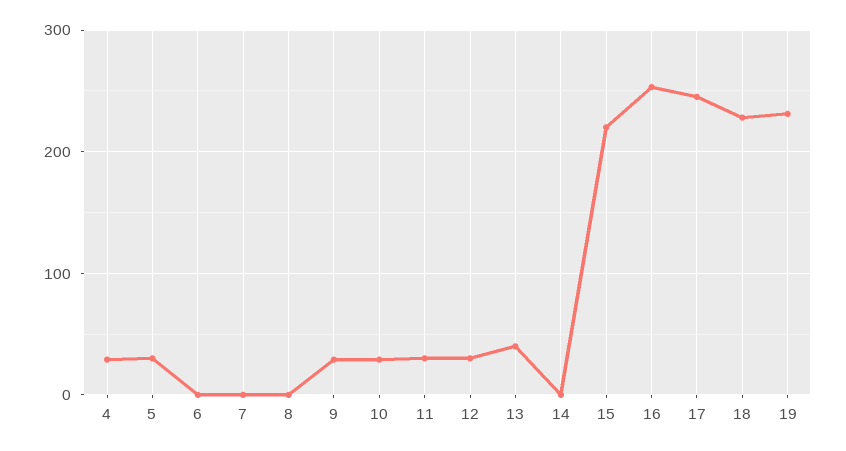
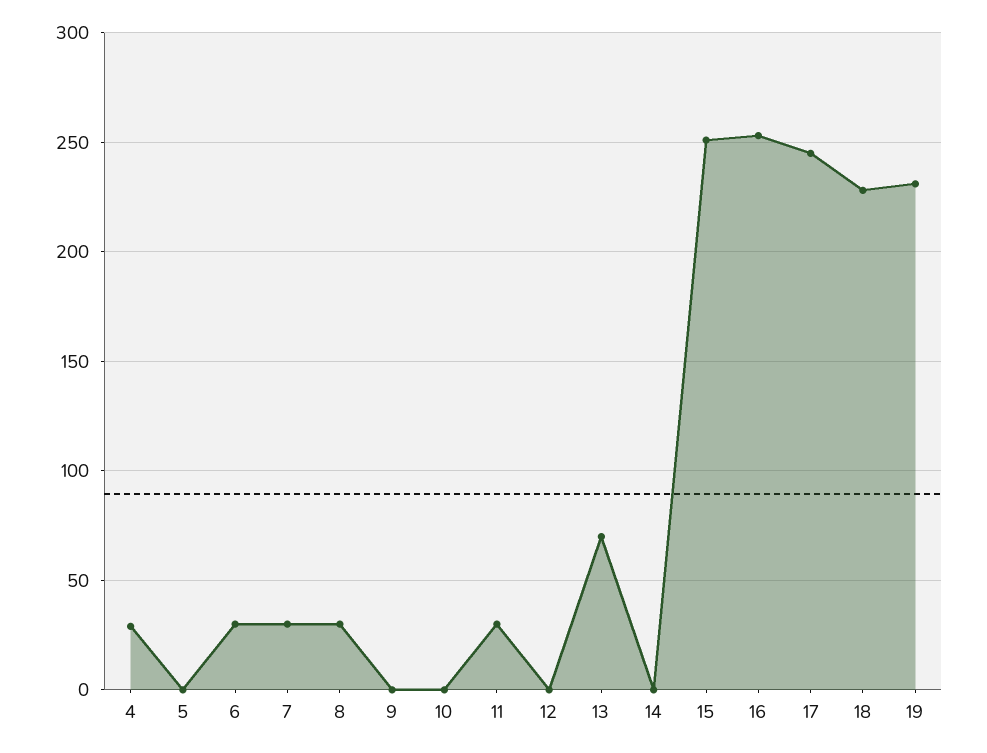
5: 30 -> 0
6: 0 -> 30
7: 0 -> 30
8: 0 -> 30
9: 30 -> 0
10: 30 -> 0
12: 30 -> 0
13: 40 -> 70
15: 220 -> 250

